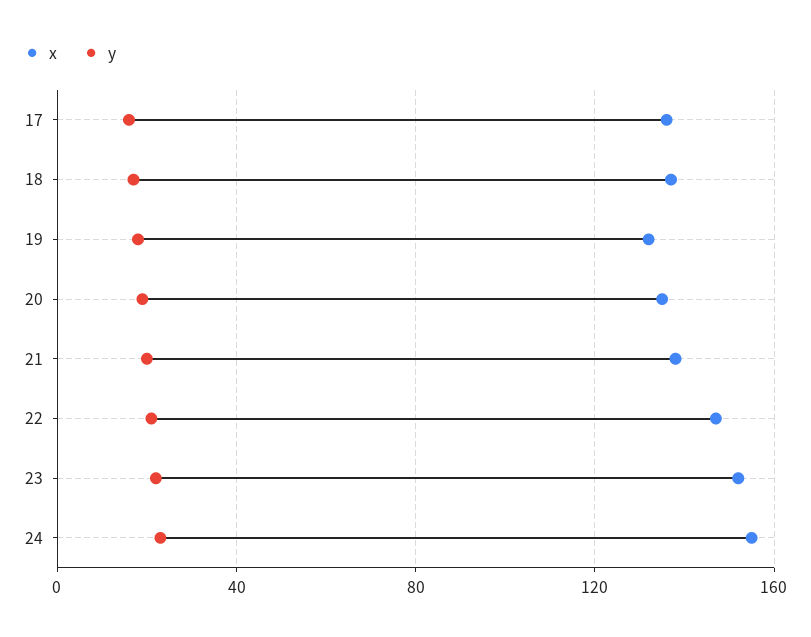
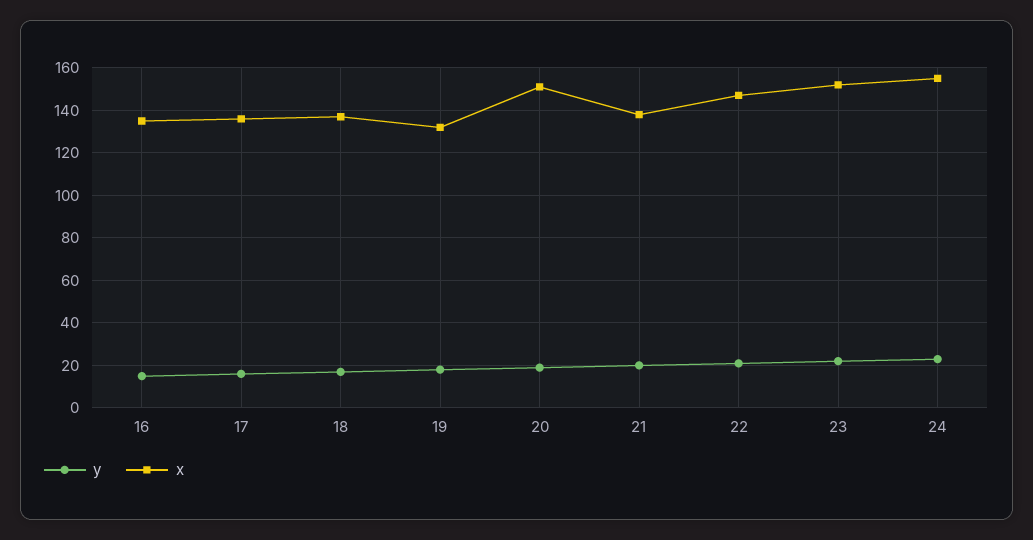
x, 20: 135 -> 150
y, 16: none -> 15
x, 16: none -> 135

